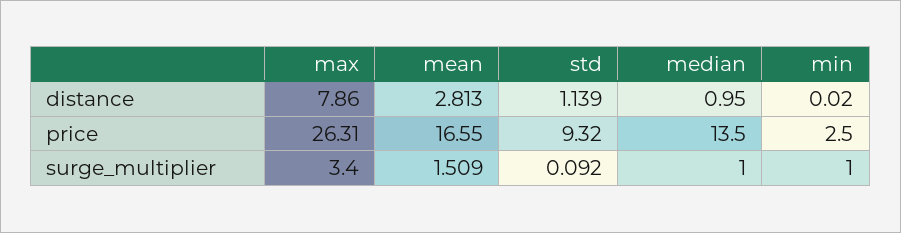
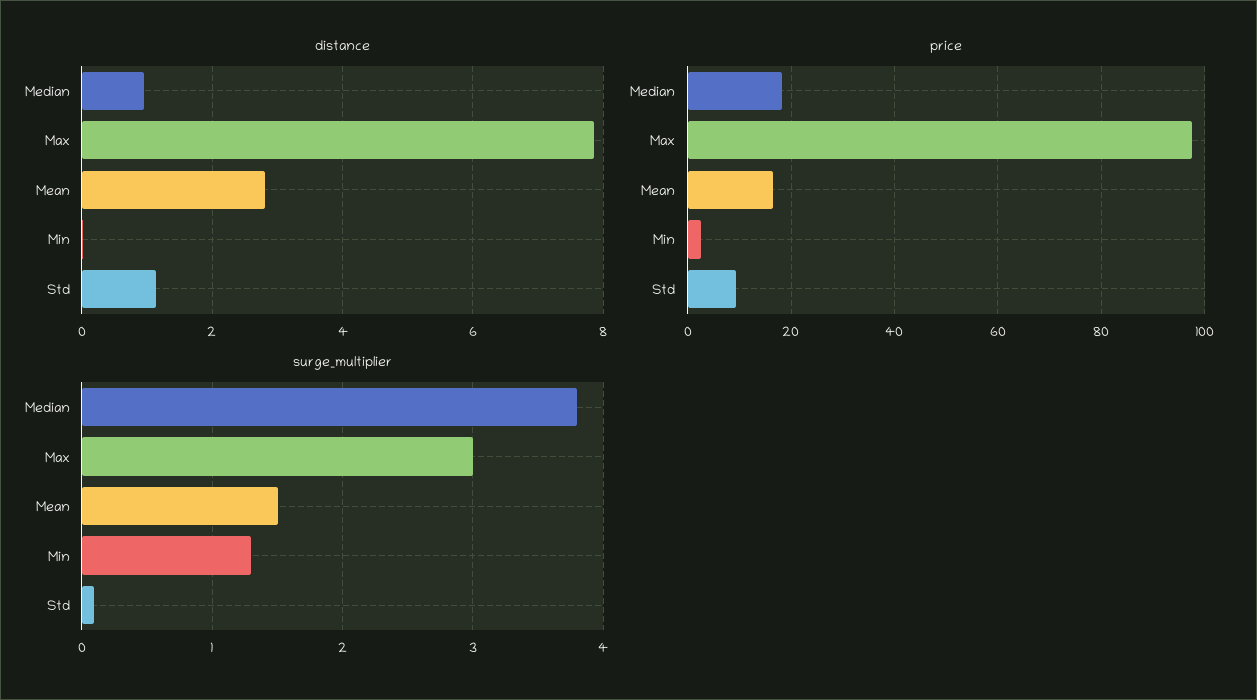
price, max: 26.31 -> 98
price, median: 13.5 -> 18
surge_multiplier, max: 3.4 -> 3
surge_multiplier, median: 1 -> 3.8
surge_multiplier, min: 1 -> 1.3

